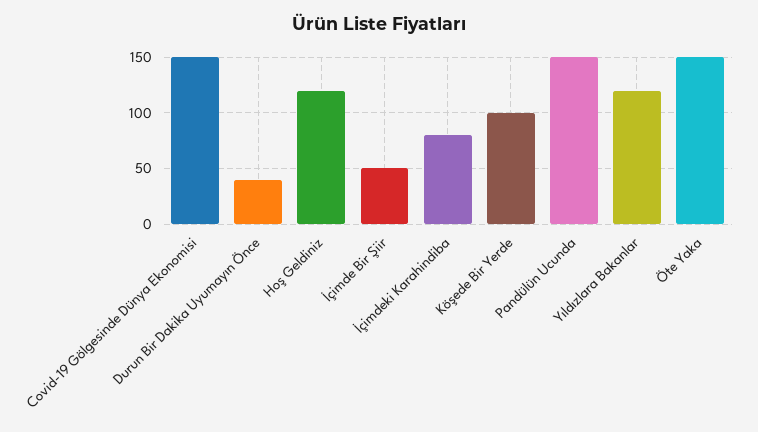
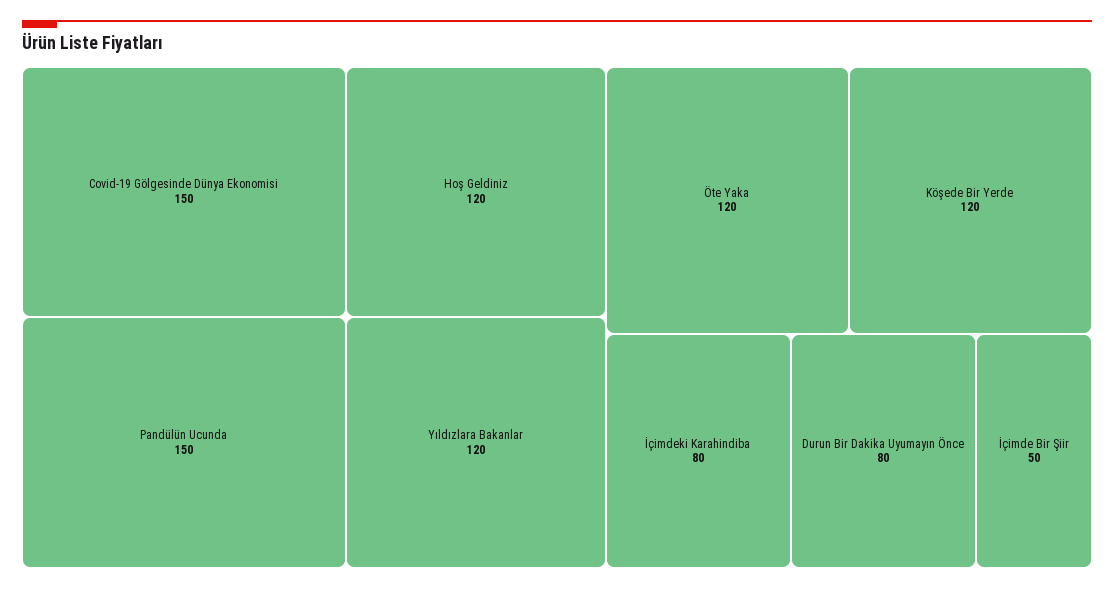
Durun Bir Dakika Uyumayın Önce: 40 -> 80
Köşede Bir Yerde: 100 -> 120
Öte Yaka: 150 -> 120

